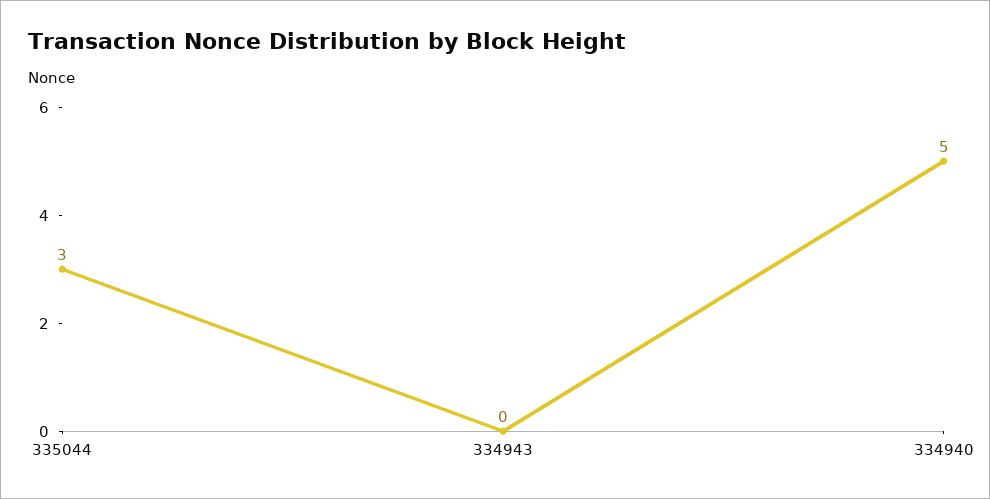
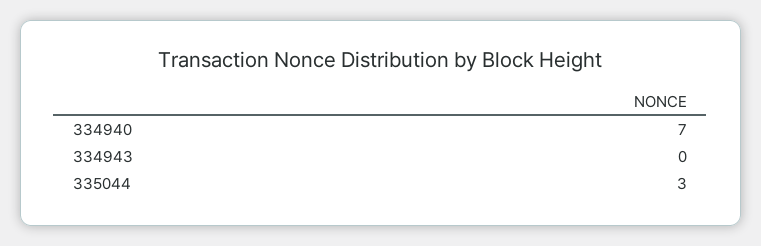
334940: 5 -> 7

